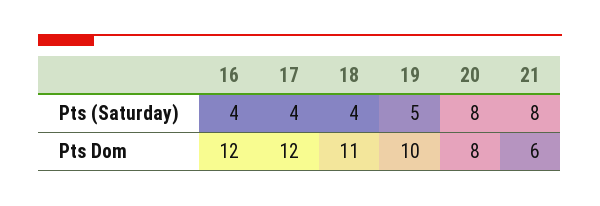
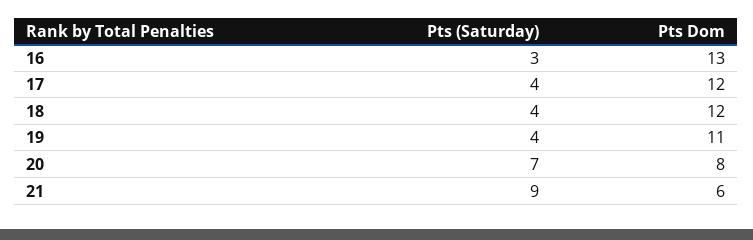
16, Pts (Saturday): 4 -> 3
19, Pts (Saturday): 5 -> 4
20, Pts (Saturday): 8 -> 7
21, Pts (Saturday): 8 -> 9
16, Pts Dom: 12 -> 13
18, Pts Dom: 11 -> 12
19, Pts Dom: 10 -> 11

